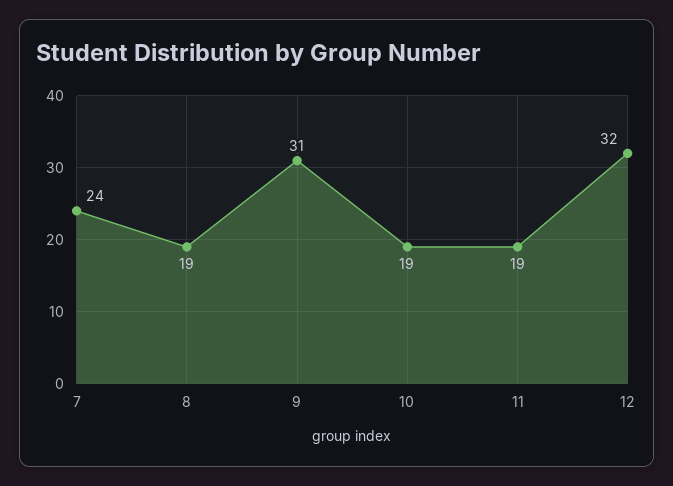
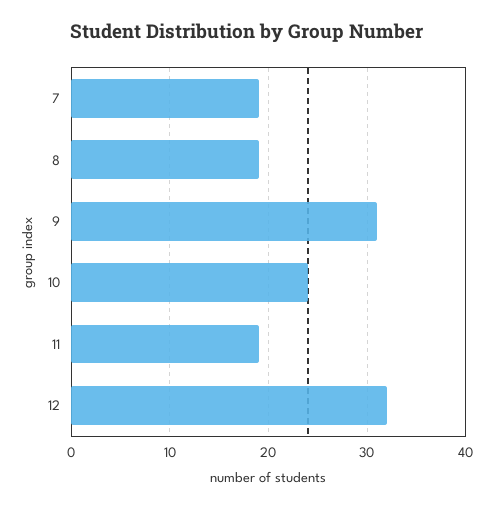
7: 24 -> 19
10: 19 -> 24

